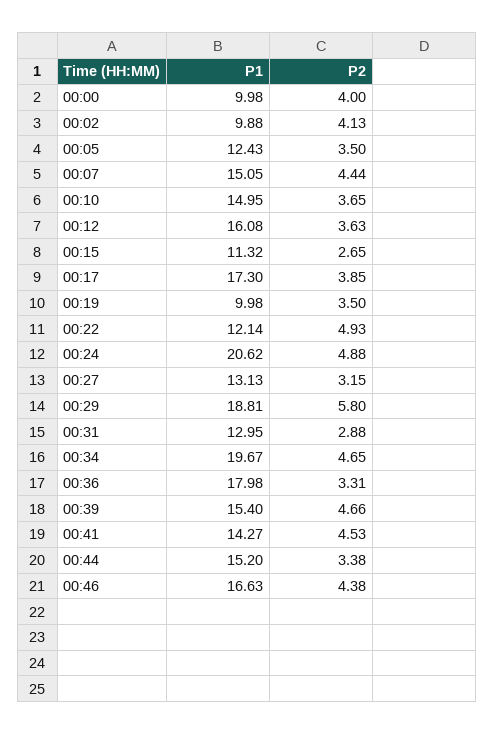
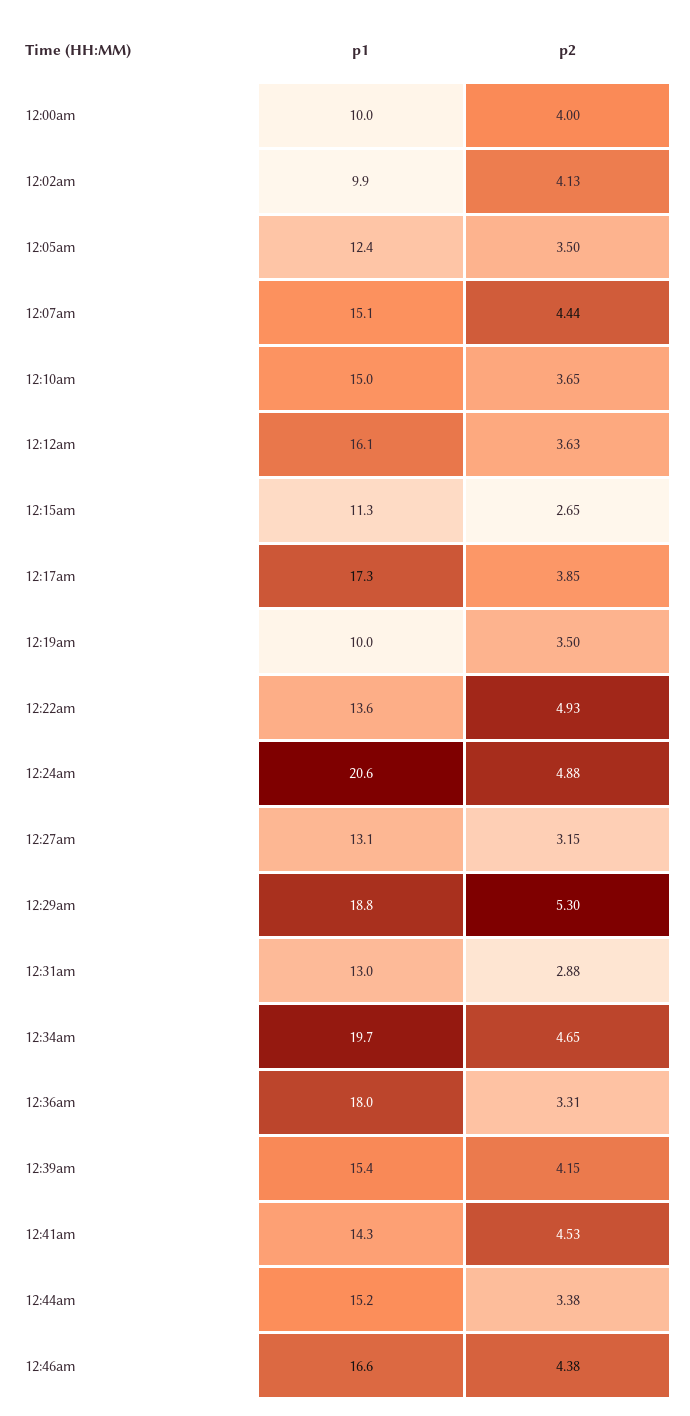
P1, 00:22: 12.14 -> 13.6
P2, 00:29: 5.8 -> 5.3
P2, 00:39: 4.66 -> 4.15

